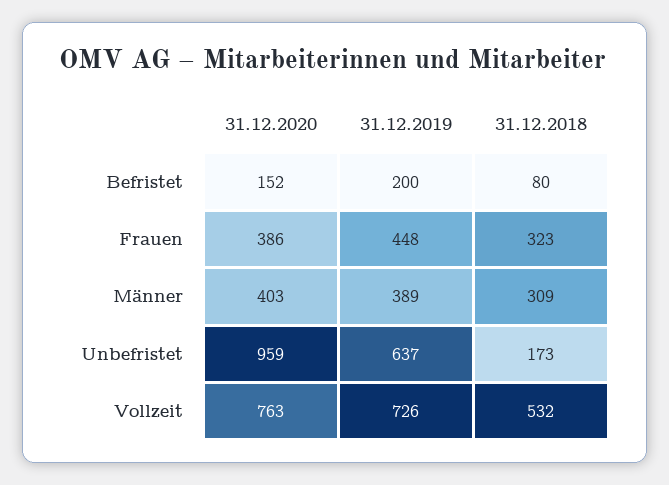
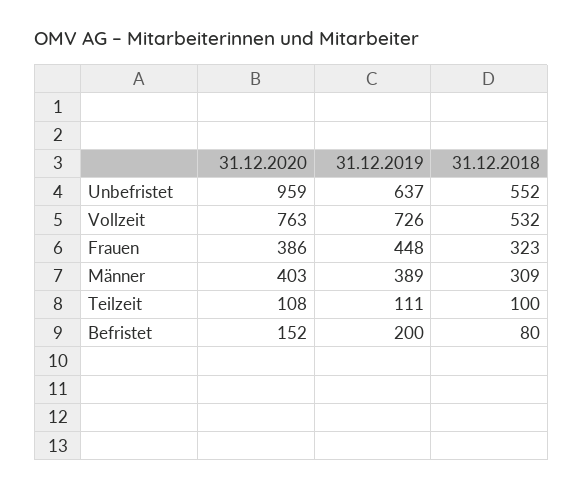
31.12.2018, Unbefristet: 173 -> 552
31.12.2020, Teilzeit: none -> 108
31.12.2019, Teilzeit: none -> 111
31.12.2018, Teilzeit: none -> 100

